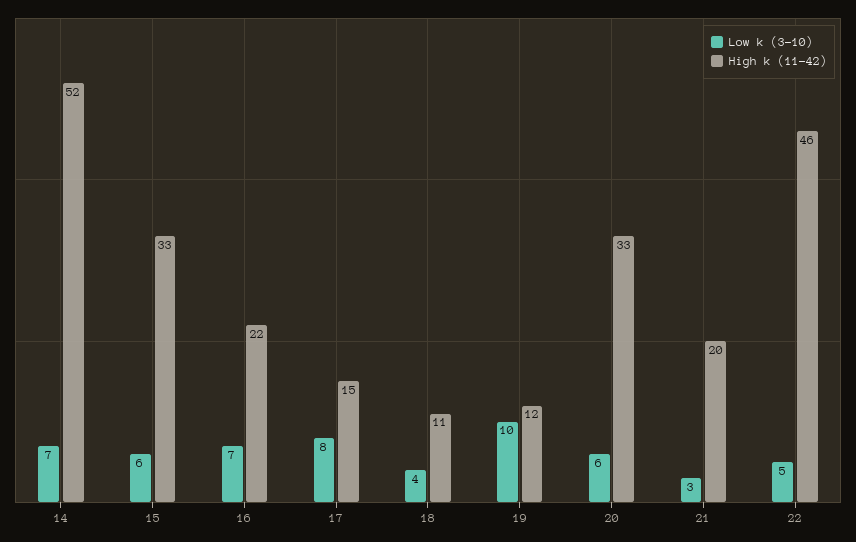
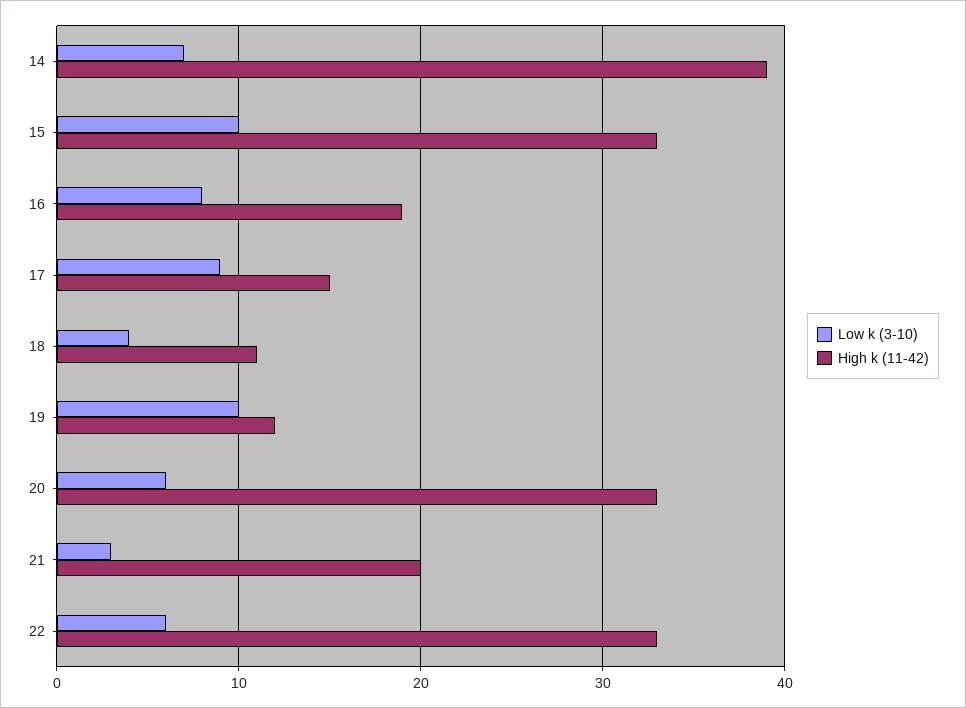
High k (11-42), 14: 52 -> 39
Low k (3-10), 15: 6 -> 10
Low k (3-10), 16: 7 -> 8
High k (11-42), 16: 22 -> 19
Low k (3-10), 17: 8 -> 9
Low k (3-10), 22: 5 -> 6
High k (11-42), 22: 46 -> 33

